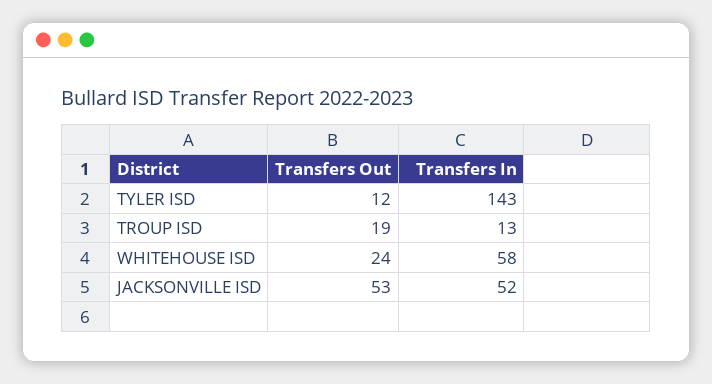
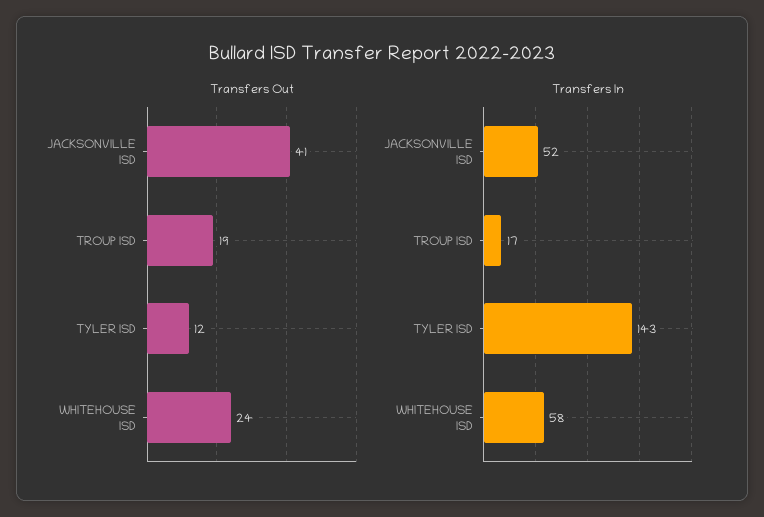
Transfers In, TROUP ISD: 13 -> 17
Transfers Out, JACKSONVILLE ISD: 53 -> 41

